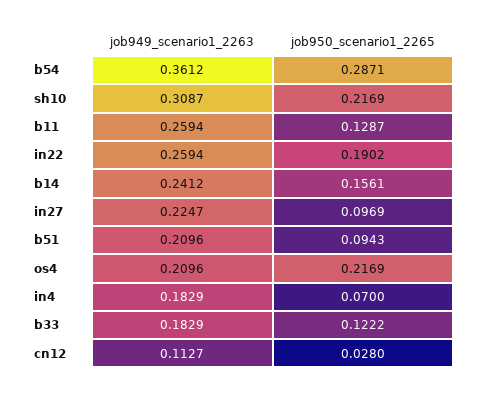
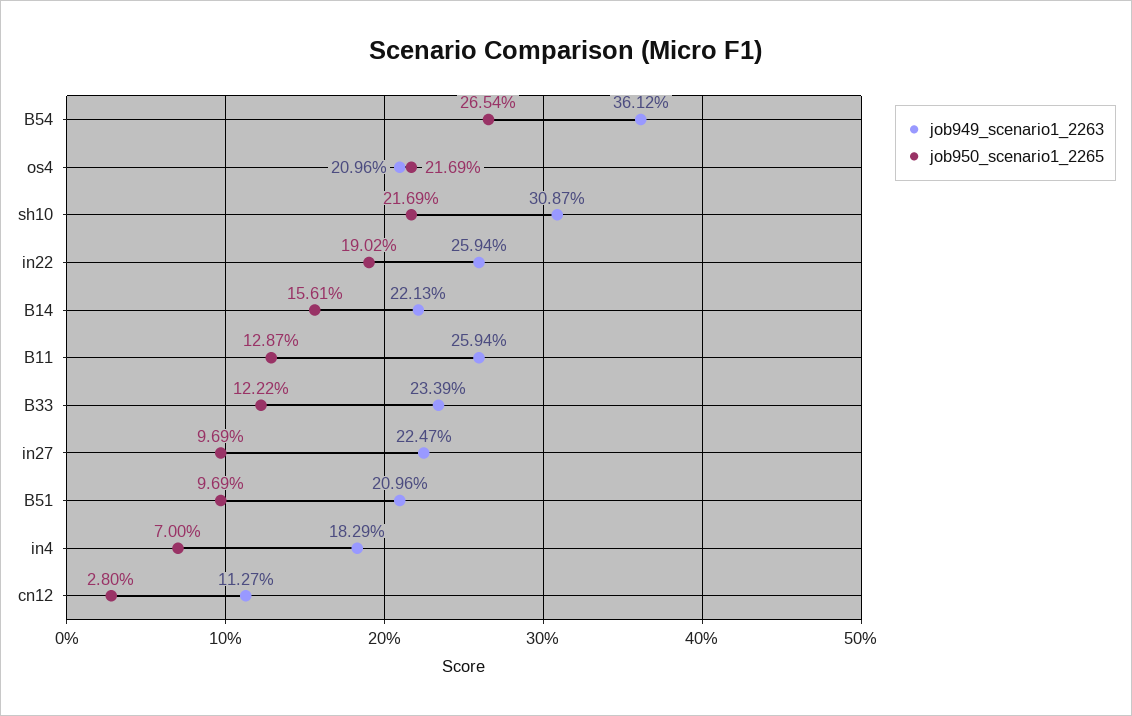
job950_scenario1_2265, b54: 0.2871 -> 0.2654
job949_scenario1_2263, b14: 0.2412 -> 0.2213
job950_scenario1_2265, b51: 0.0943 -> 0.0969
job949_scenario1_2263, b33: 0.1829 -> 0.2339

